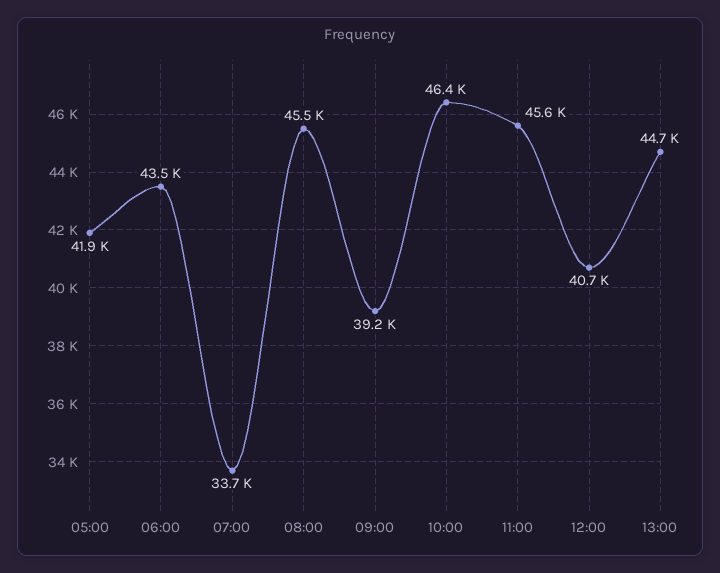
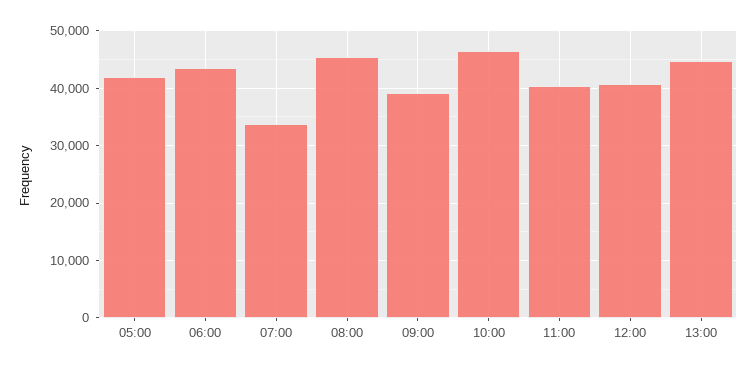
11:00: 45600 -> 40000

